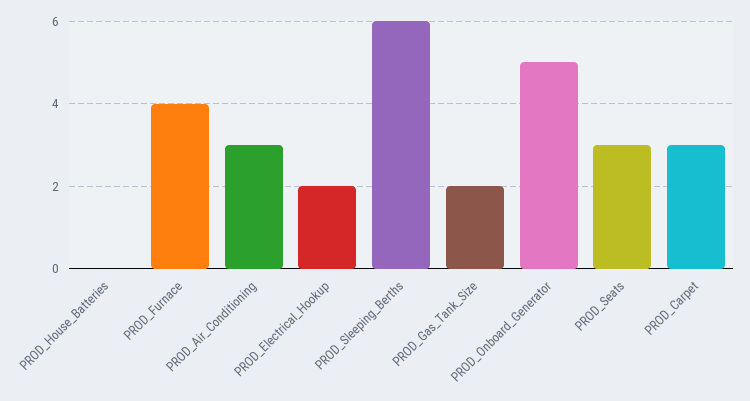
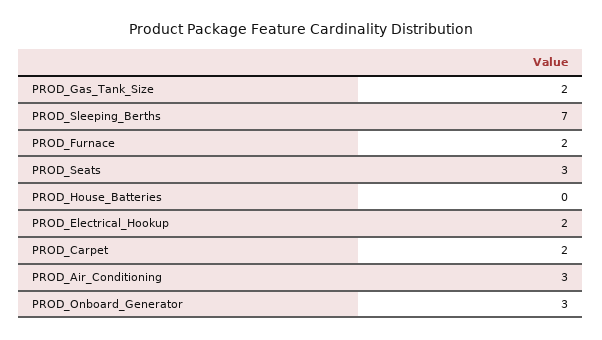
PROD_Furnace: 4 -> 2
PROD_Sleeping_Berths: 6 -> 7
PROD_Onboard_Generator: 5 -> 3
PROD_Carpet: 3 -> 2

